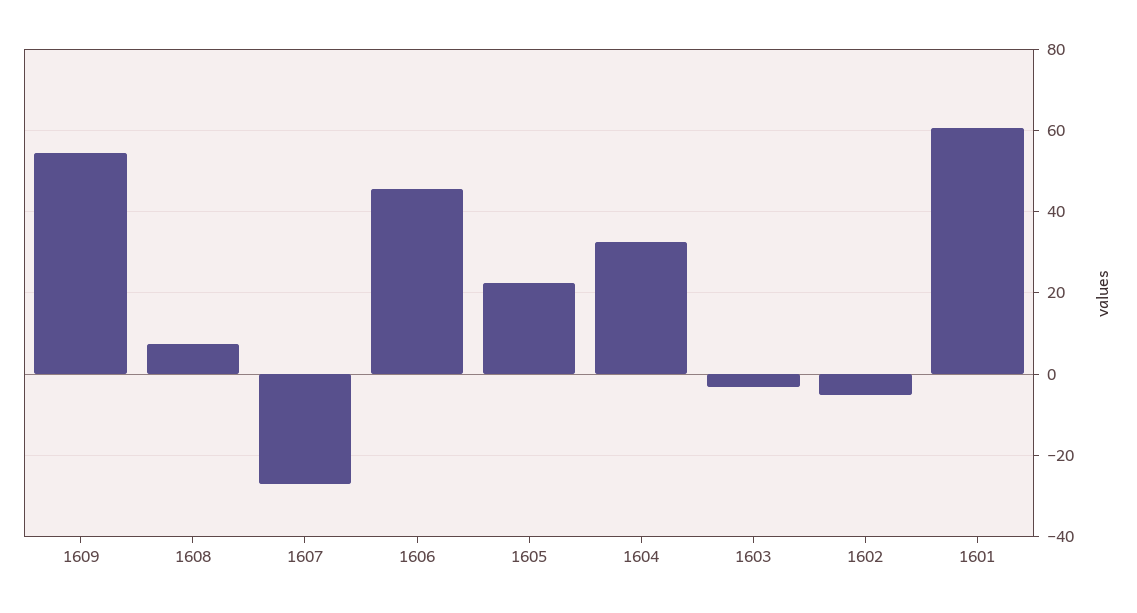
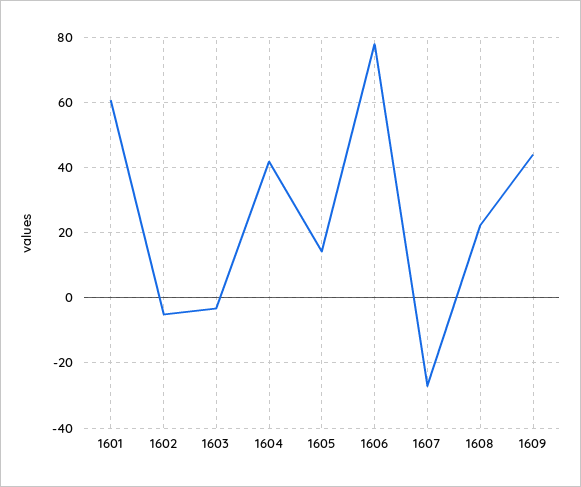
1609: 54 -> 44
1608: 8 -> 22
1606: 46 -> 78
1605: 22 -> 14
1604: 32 -> 42

